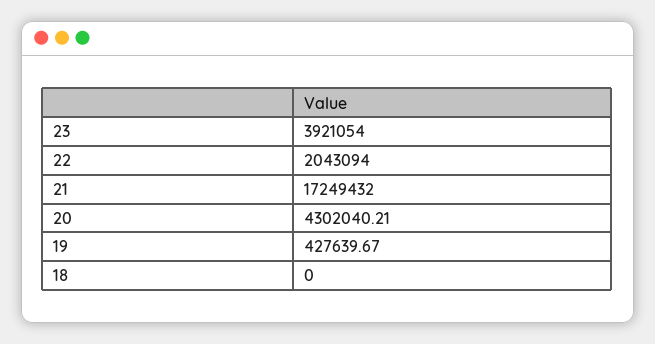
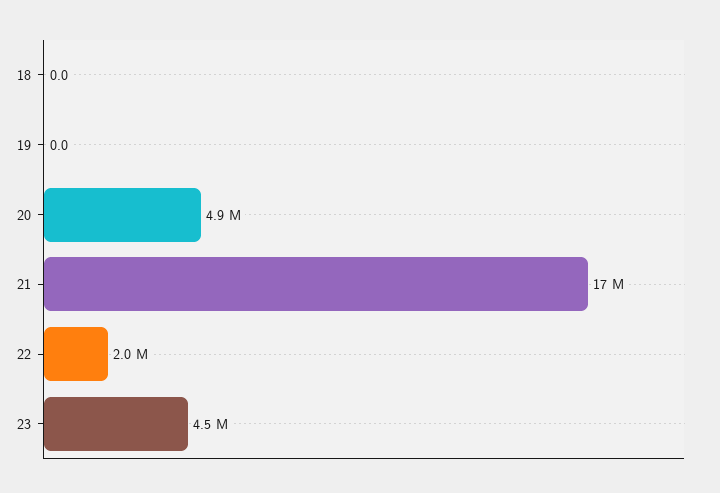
23: 3921054 -> 4500000
20: 4302040.21 -> 4900000
19: 427639.67 -> 0

